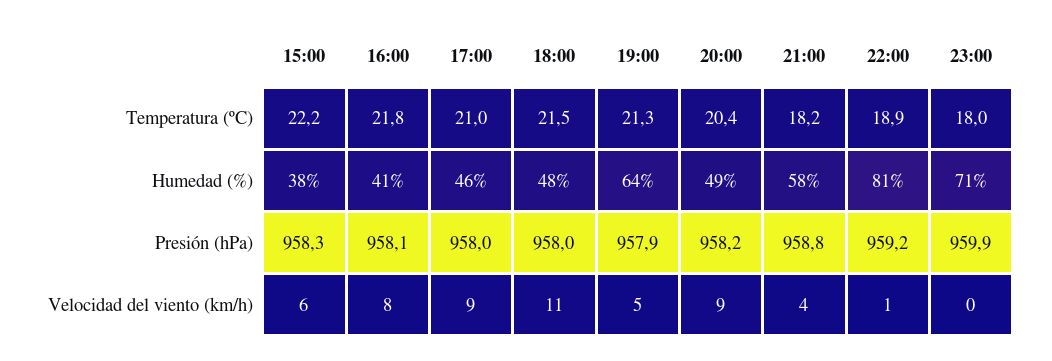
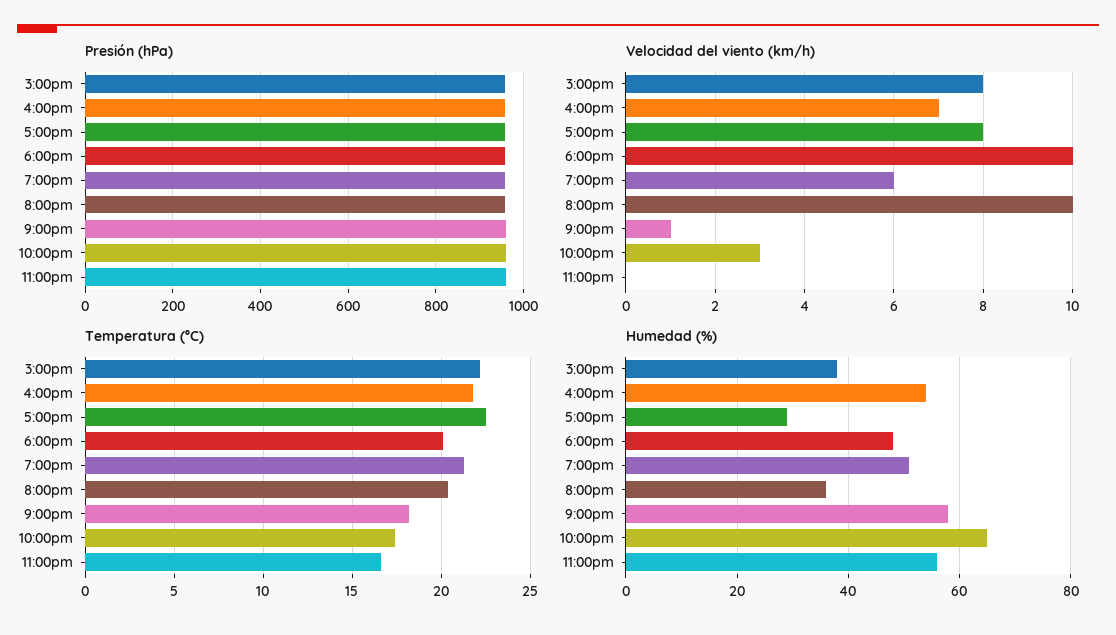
Temperatura (ºC), 17:00: 21 -> 22.5
Temperatura (ºC), 18:00: 21.5 -> 20
Temperatura (ºC), 22:00: 18.9 -> 17.5
Temperatura (ºC), 23:00: 18 -> 16.5
Humedad (%), 16:00: 41 -> 55
Humedad (%), 17:00: 46 -> 30
Humedad (%), 19:00: 64 -> 50
Humedad (%), 20:00: 49 -> 35
Humedad (%), 22:00: 81 -> 65
Humedad (%), 23:00: 71 -> 55
Velocidad del viento (km/h), 15:00: 6 -> 8
Velocidad del viento (km/h), 16:00: 8 -> 7
Velocidad del viento (km/h), 17:00: 9 -> 8
Velocidad del viento (km/h), 18:00: 11 -> 10
Velocidad del viento (km/h), 19:00: 5 -> 6
Velocidad del viento (km/h), 20:00: 9 -> 10
Velocidad del viento (km/h), 21:00: 4 -> 1
Velocidad del viento (km/h), 22:00: 1 -> 3

